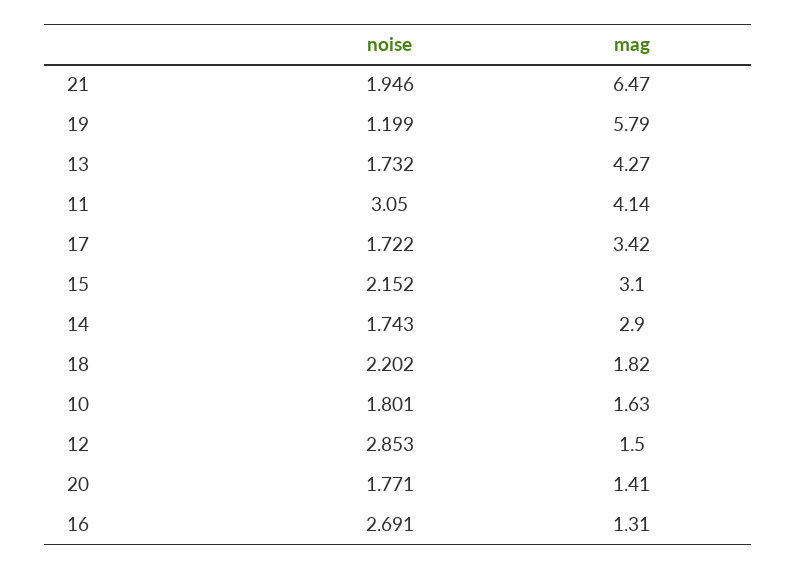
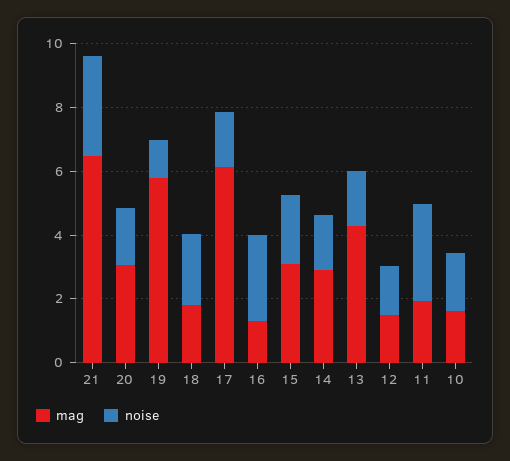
noise, 21: 1.946 -> 3
mag, 11: 4.14 -> 2
mag, 17: 3.42 -> 6
noise, 12: 2.853 -> 1.5
mag, 20: 1.41 -> 3

